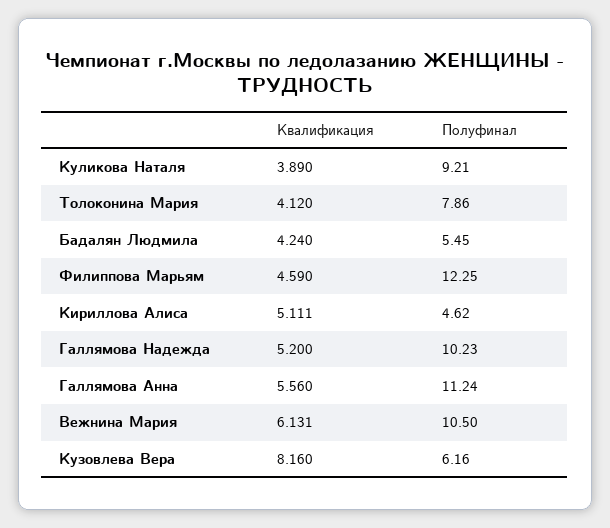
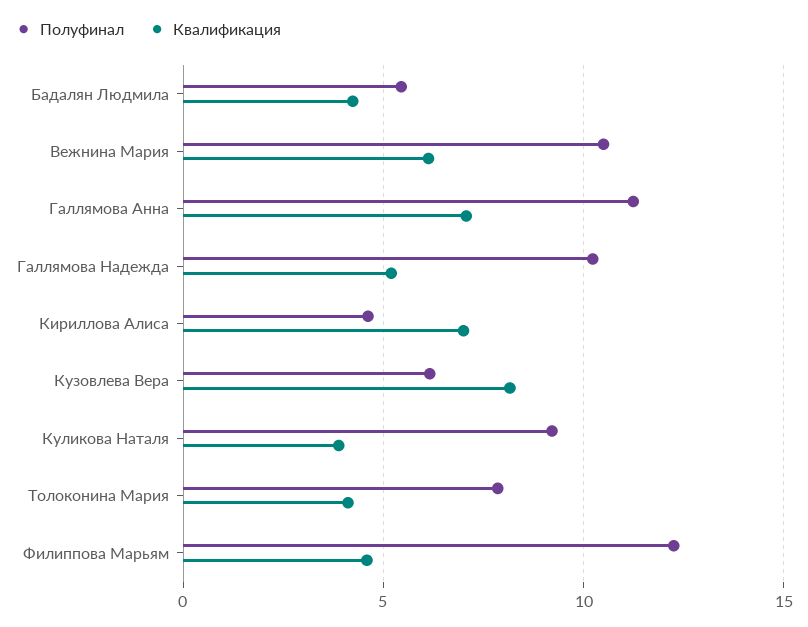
Квалификация, Кириллова Алиса: 5.111 -> 7
Квалификация, Галлямова Анна: 5.56 -> 7

